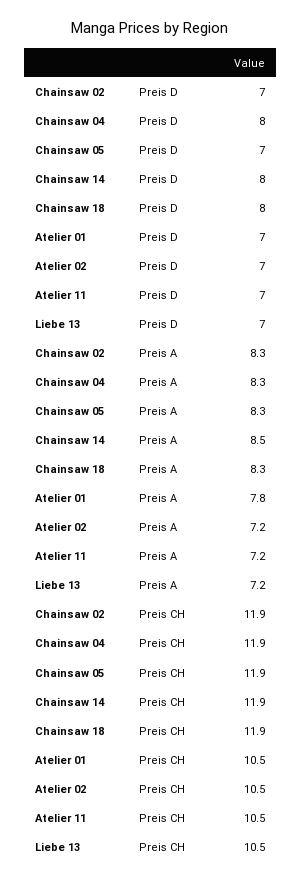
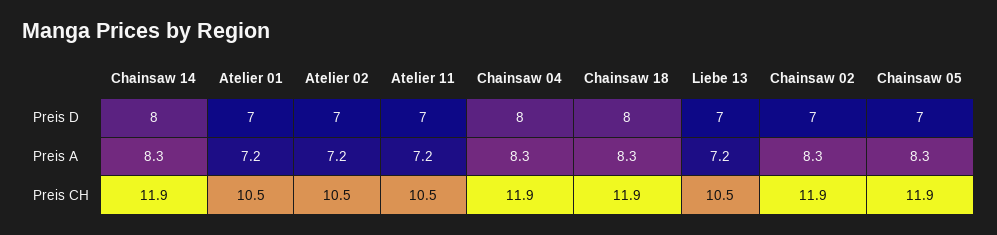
Chainsaw 14, Preis A: 8.5 -> 8.3
Atelier 01, Preis A: 7.8 -> 7.2

